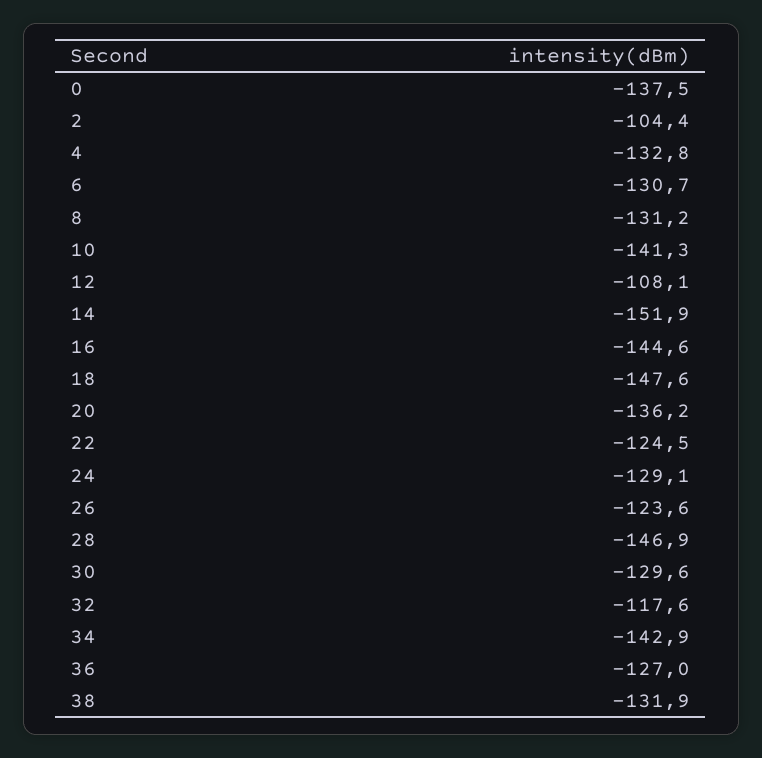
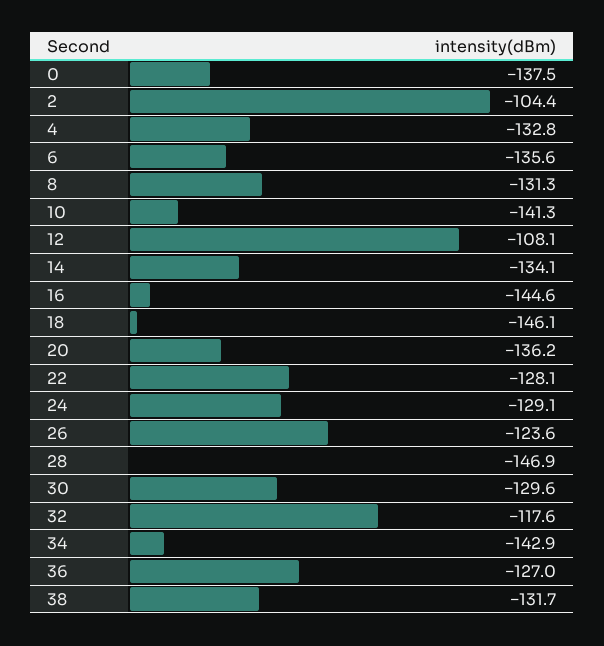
6: -130.7 -> -135.6
8: -131.2 -> -131.3
14: -151.9 -> -134.1
18: -147.6 -> -146.1
22: -124.5 -> -128.1
38: -131.9 -> -131.7

